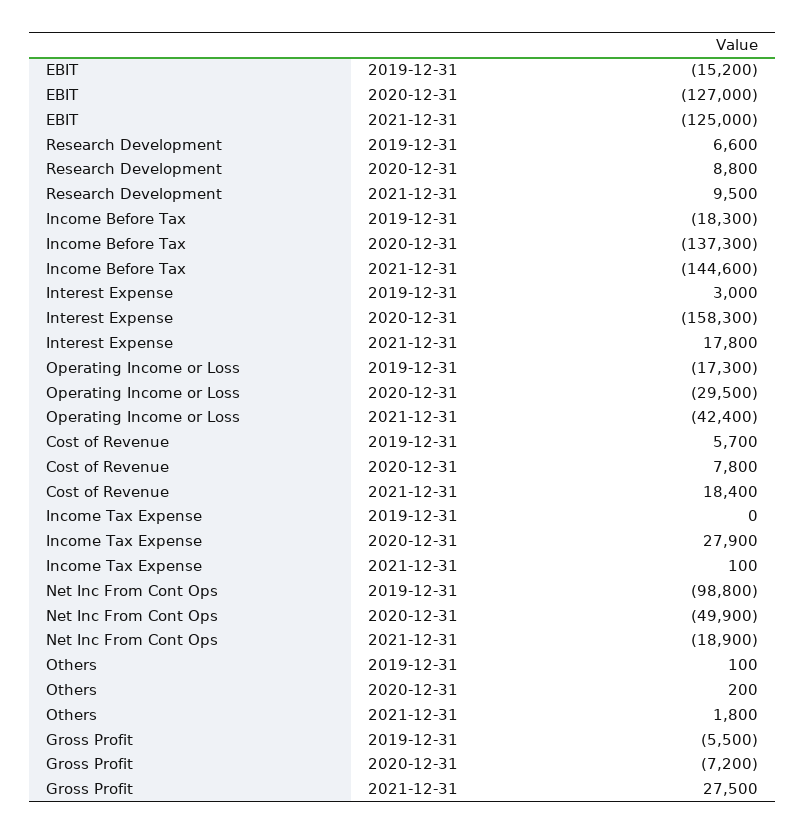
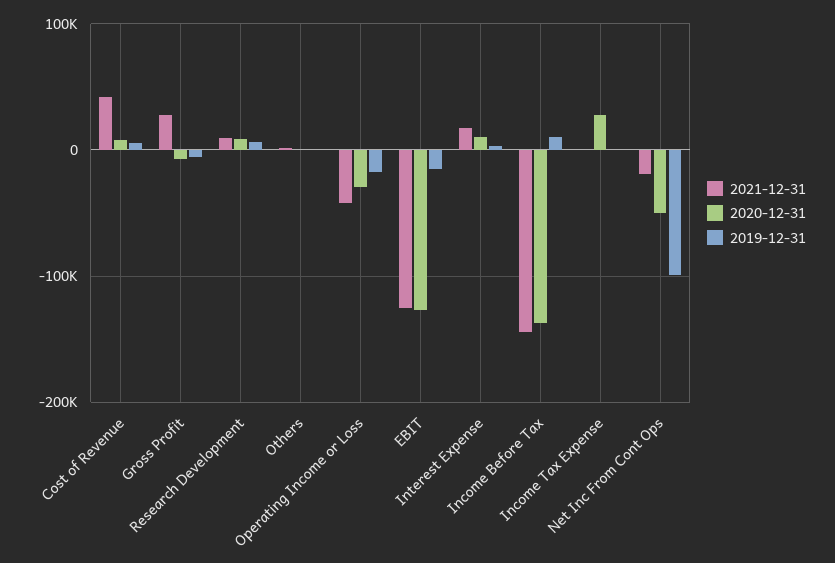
2019-12-31, Income Before Tax: -18300 -> 10000
2020-12-31, Interest Expense: -158300 -> 10000
2021-12-31, Cost of Revenue: 18400 -> 40000

